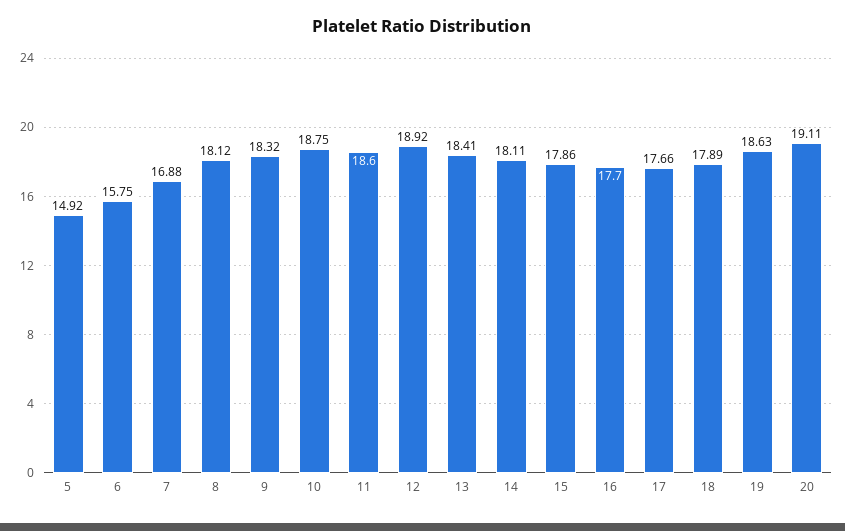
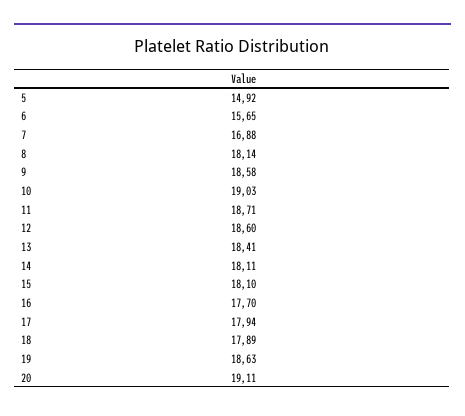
6: 15.75 -> 15.65
8: 18.12 -> 18.14
9: 18.32 -> 18.58
10: 18.75 -> 19.03
11: 18.6 -> 18.71
12: 18.92 -> 18.6
15: 17.86 -> 18.1
17: 17.66 -> 17.94

